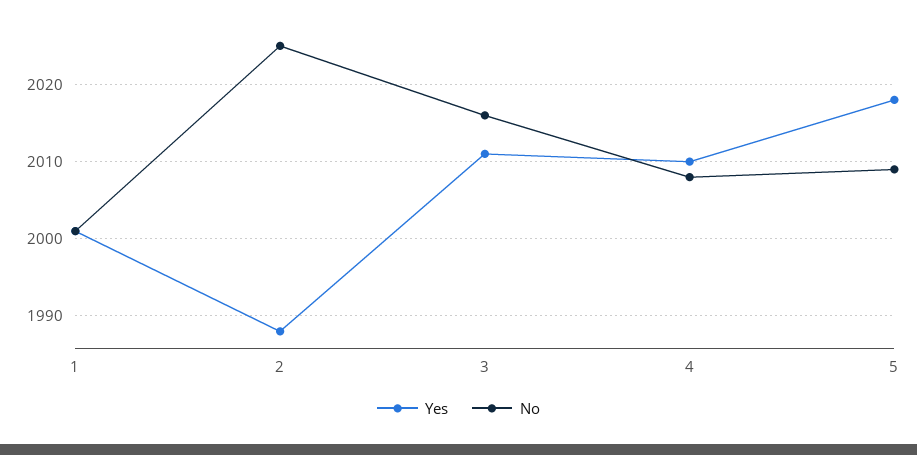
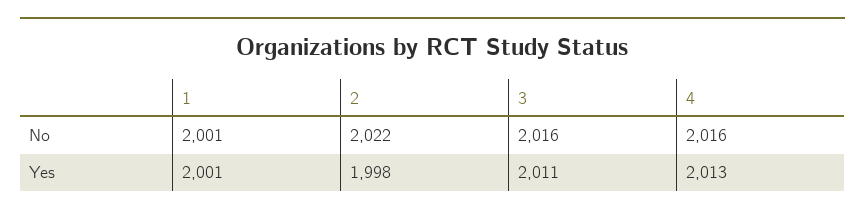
Yes, 2: 1988 -> 1998
No, 2: 2025 -> 2022
Yes, 4: 2010 -> 2013
No, 4: 2008 -> 2016
Yes, 5: 2018 -> none
No, 5: 2009 -> none

